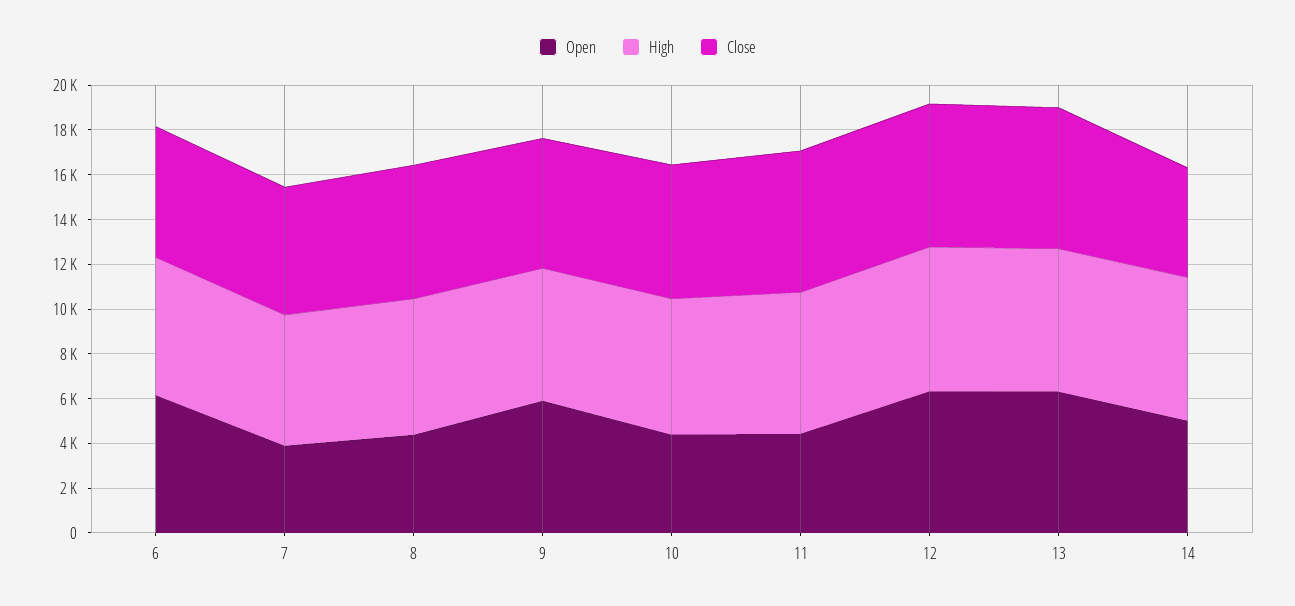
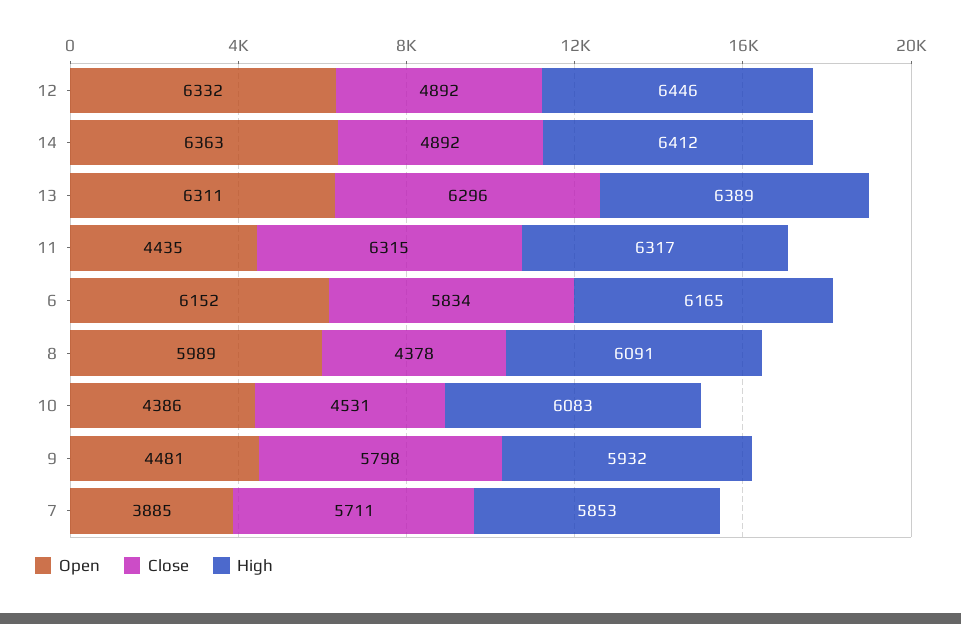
Open, 8: 4500 -> 5989
Close, 8: 6000 -> 4378
Open, 9: 6000 -> 4481
Close, 10: 6000 -> 4531
Close, 12: 6500 -> 4892
Open, 14: 5000 -> 6363

